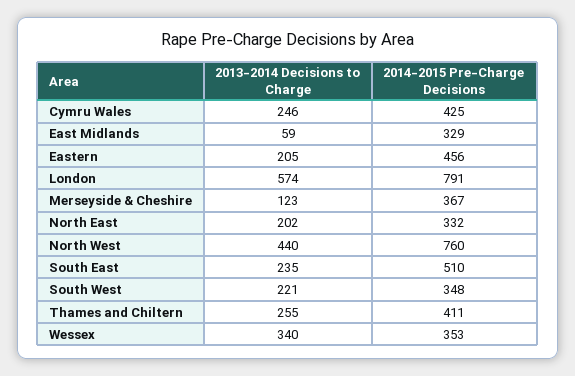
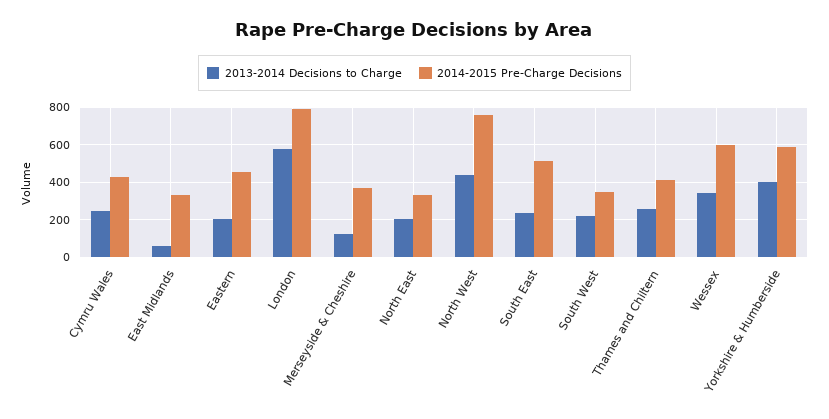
2014-2015 Pre-Charge Decisions, Wessex: 353 -> 600
2013-2014 Decisions to Charge, Yorkshire & Humberside: none -> 400
2014-2015 Pre-Charge Decisions, Yorkshire & Humberside: none -> 600

